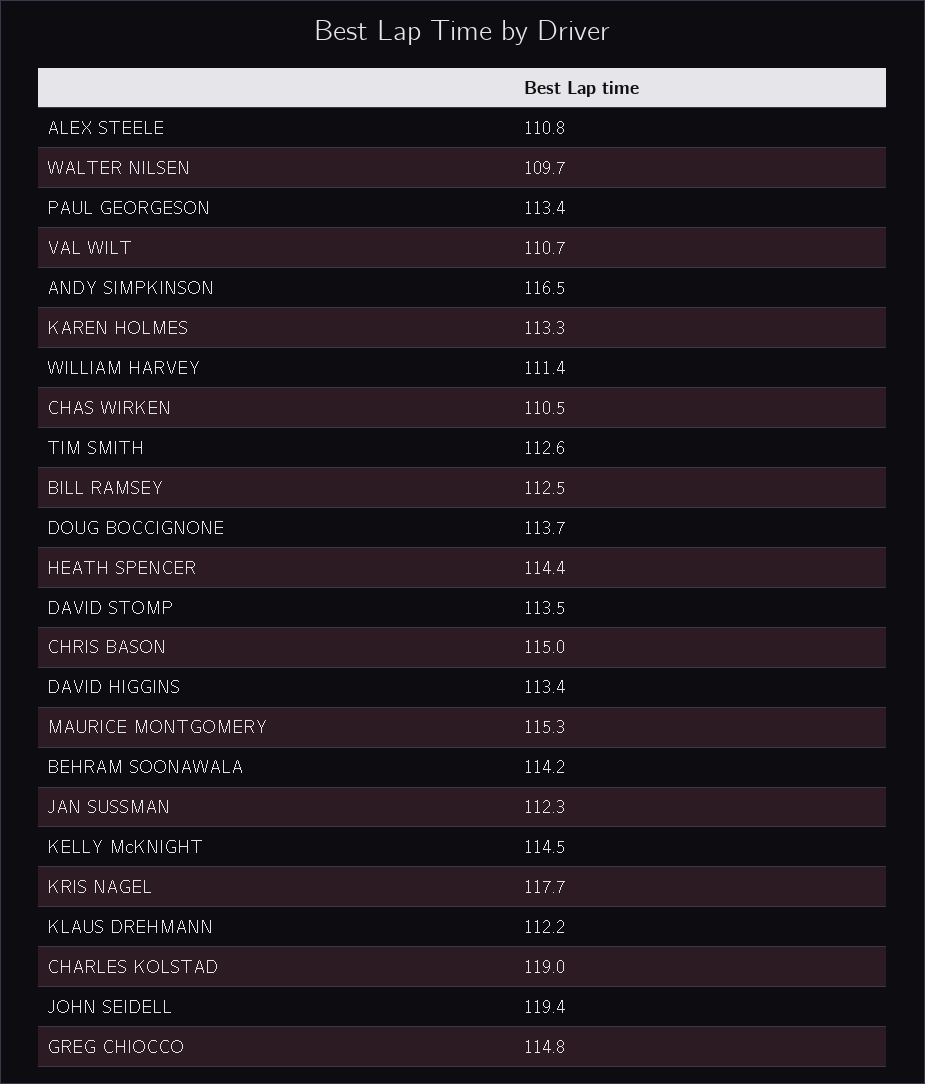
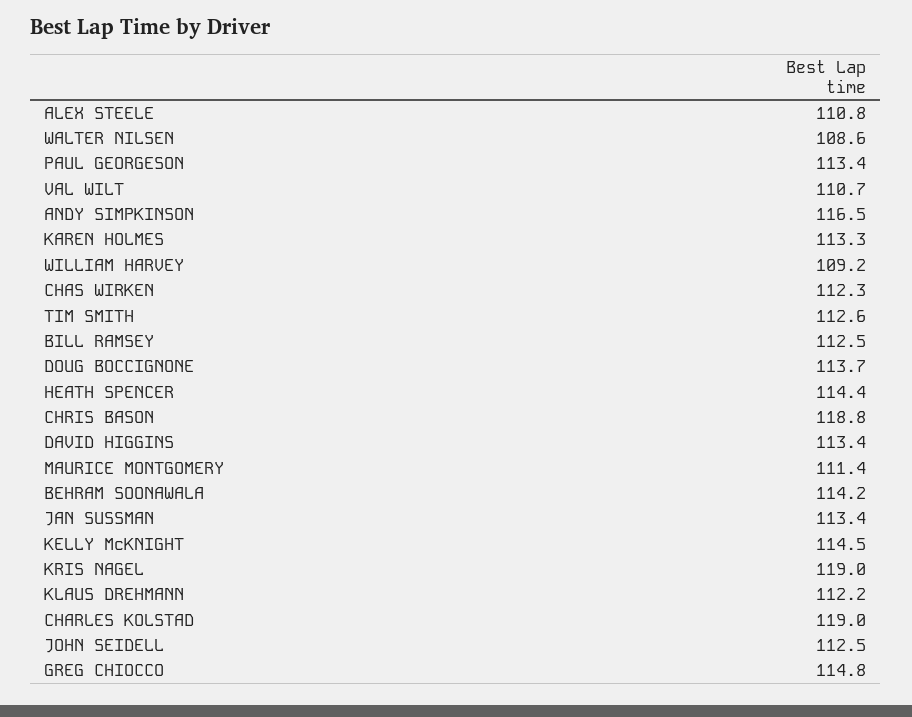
WALTER NILSEN: 109.7 -> 108.6
WILLIAM HARVEY: 111.4 -> 109.2
CHAS WIRKEN: 110.5 -> 112.3
DAVID STOMP: 113.5 -> none
CHRIS BASON: 115 -> 118.8
MAURICE MONTGOMERY: 115.3 -> 111.4
JAN SUSSMAN: 112.3 -> 113.4
KRIS NAGEL: 117.7 -> 119
JOHN SEIDELL: 119.4 -> 112.5

